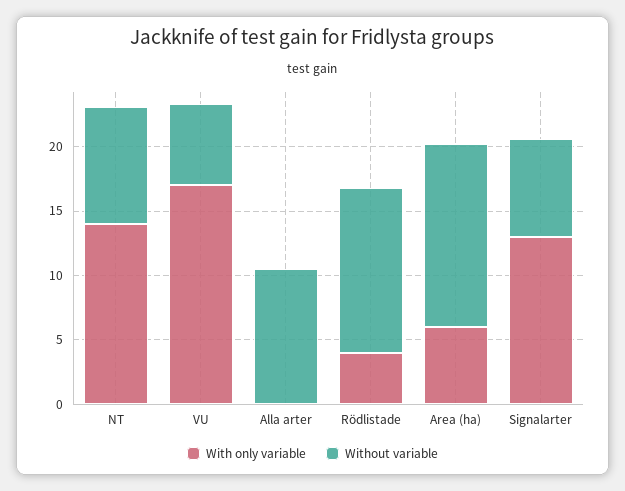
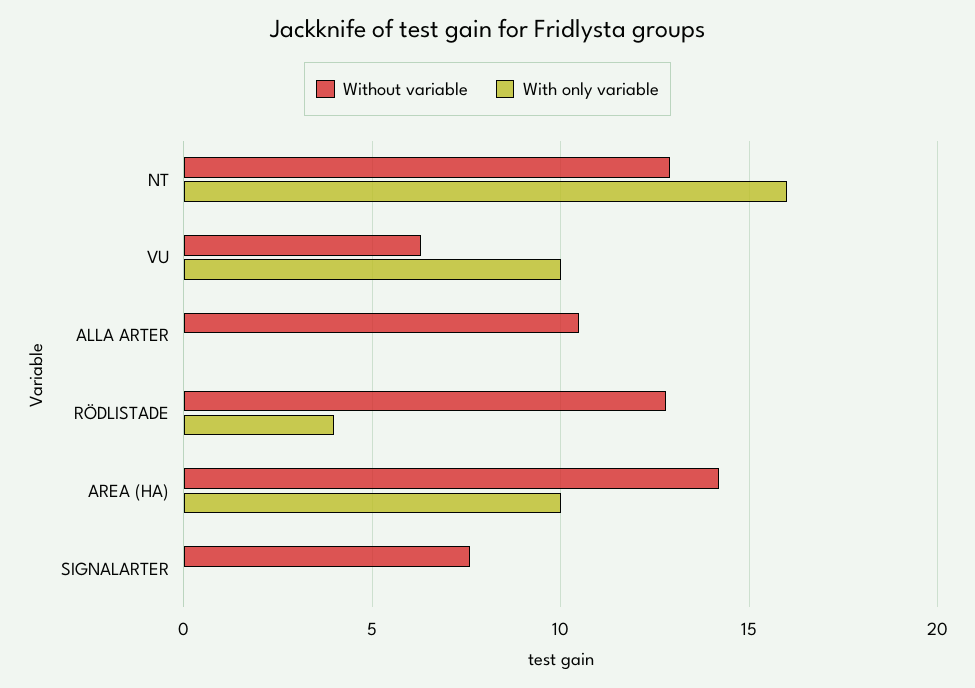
With only variable, NT: 14 -> 16
Without variable, NT: 9 -> 13
With only variable, VU: 17 -> 10
With only variable, Area (ha): 6 -> 10
With only variable, Signalarter: 13 -> 0

